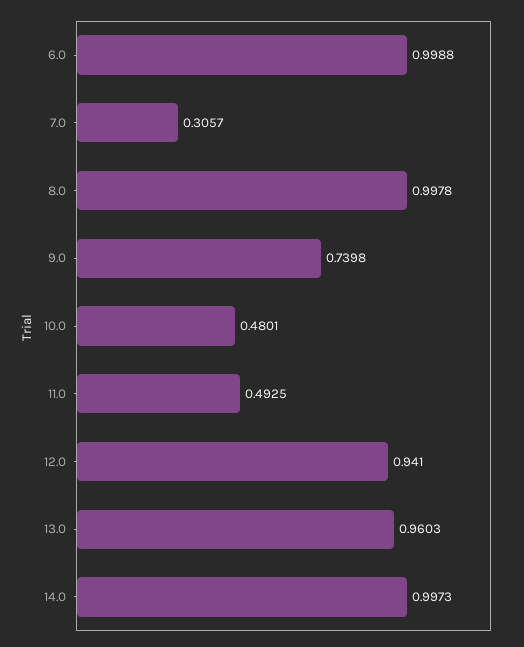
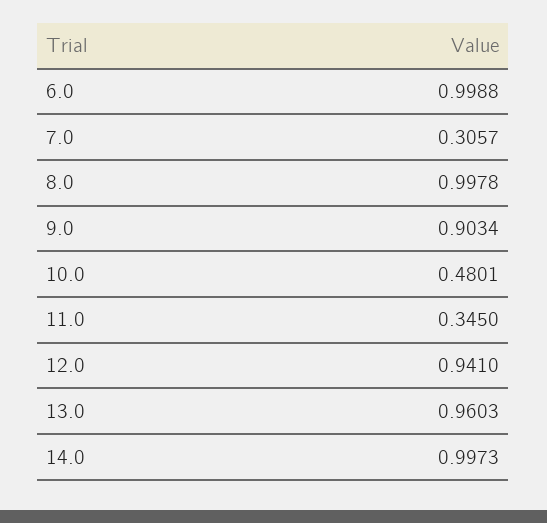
9.0: 0.7398 -> 0.9034
11.0: 0.4925 -> 0.345

